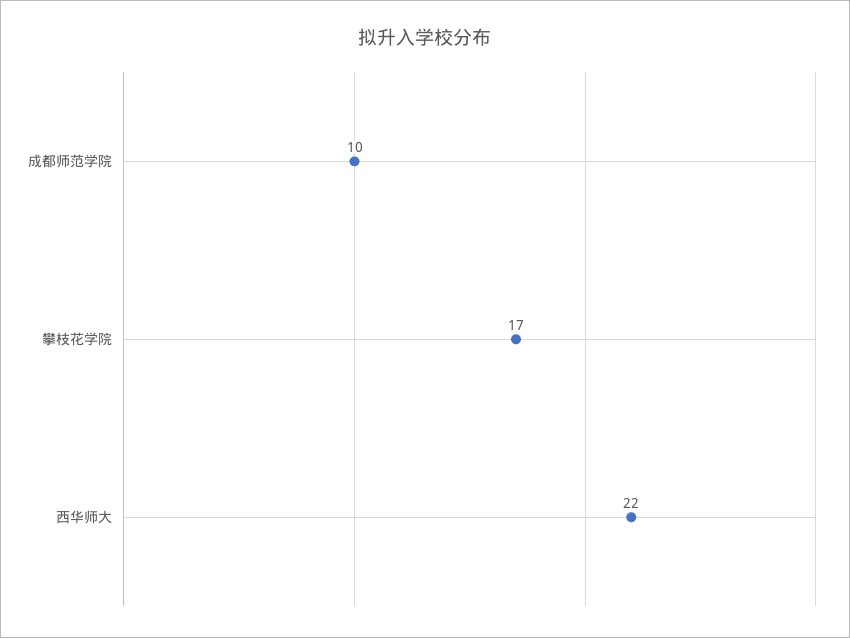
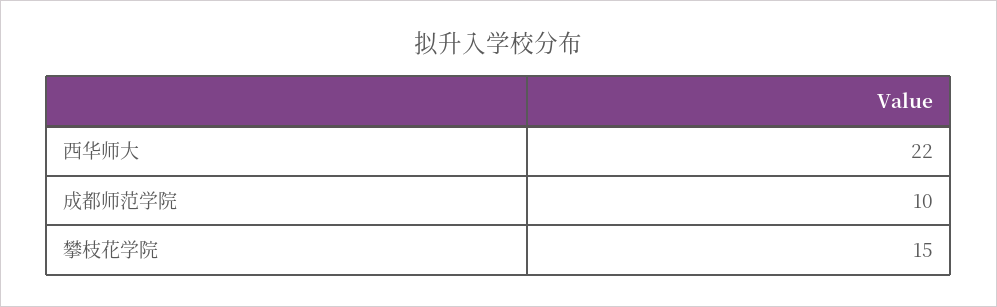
攀枝花学院: 17 -> 15

